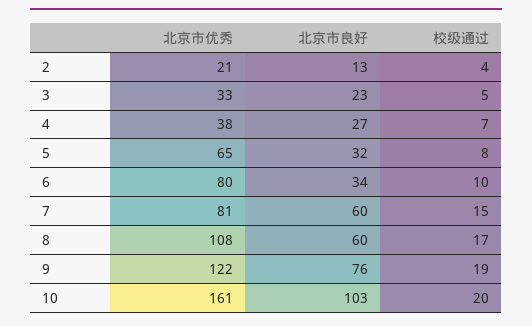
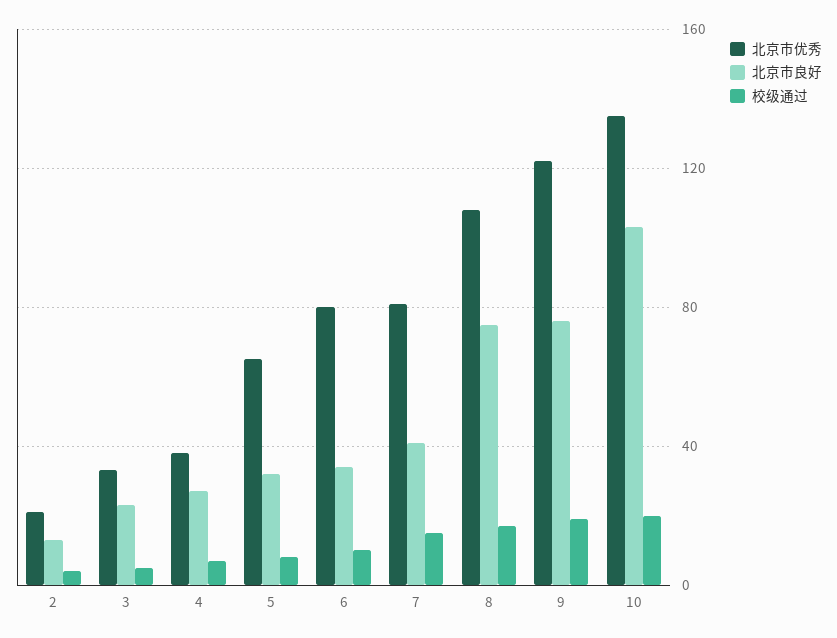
北京市良好, 7: 60 -> 40
北京市良好, 8: 60 -> 75
北京市优秀, 10: 161 -> 135

